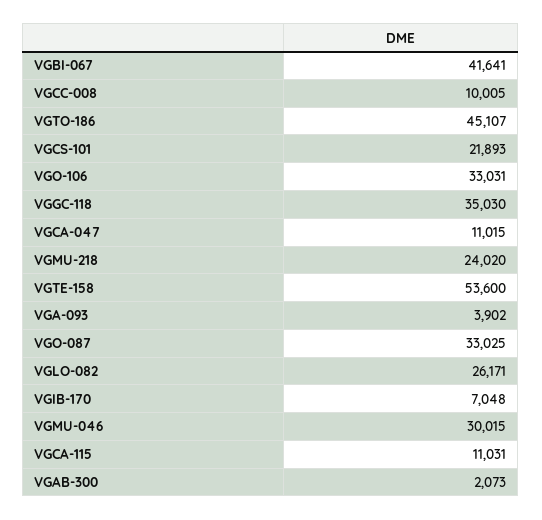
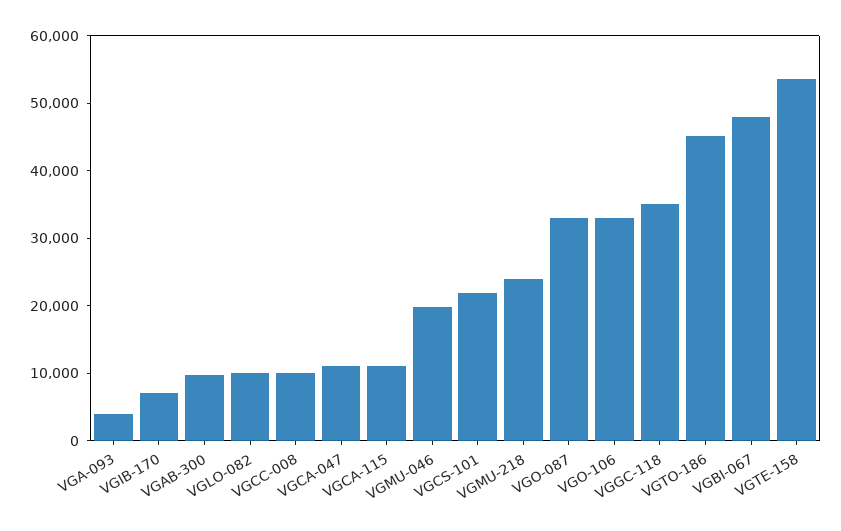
VGBI-067: 41641 -> 48000
VGLO-082: 26171 -> 10000
VGMU-046: 30015 -> 20000
VGAB-300: 2073 -> 10000

